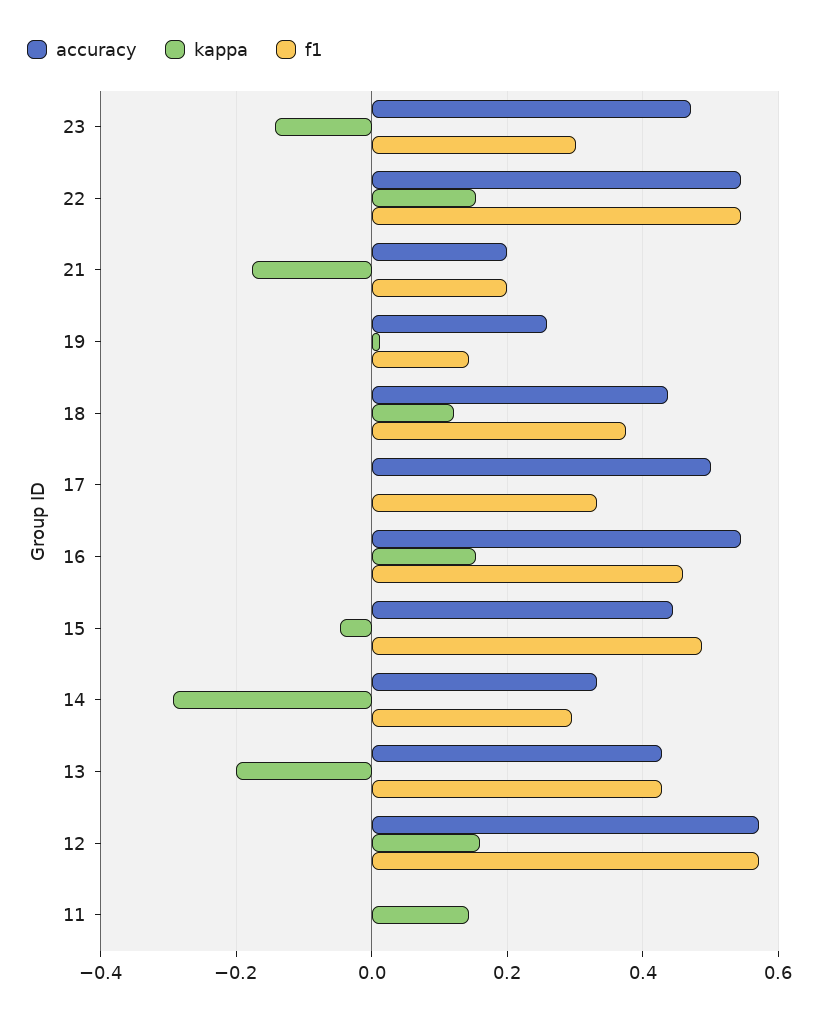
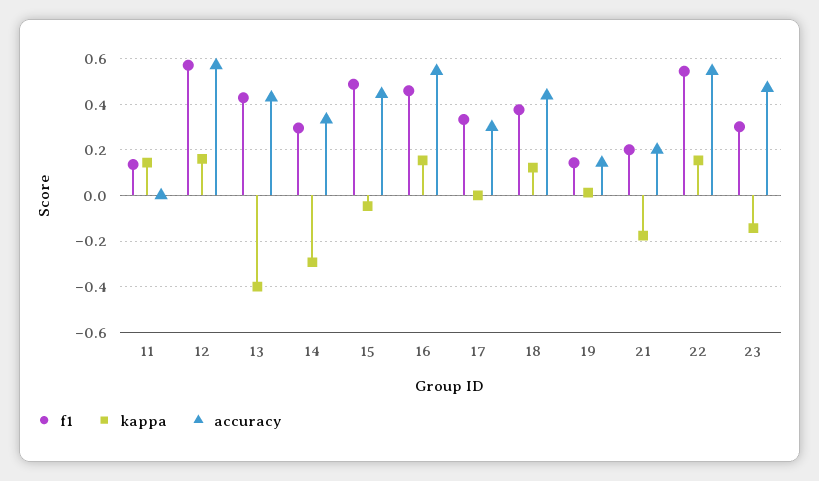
accuracy, 19: 0.26 -> 0.15
accuracy, 17: 0.5 -> 0.3
kappa, 13: -0.2 -> -0.4
f1, 11: 0 -> 0.15

